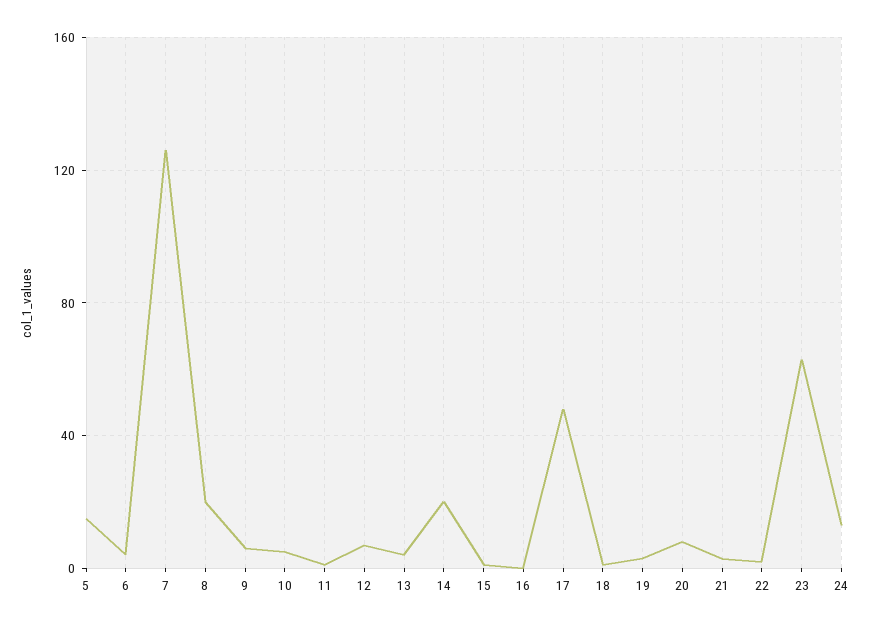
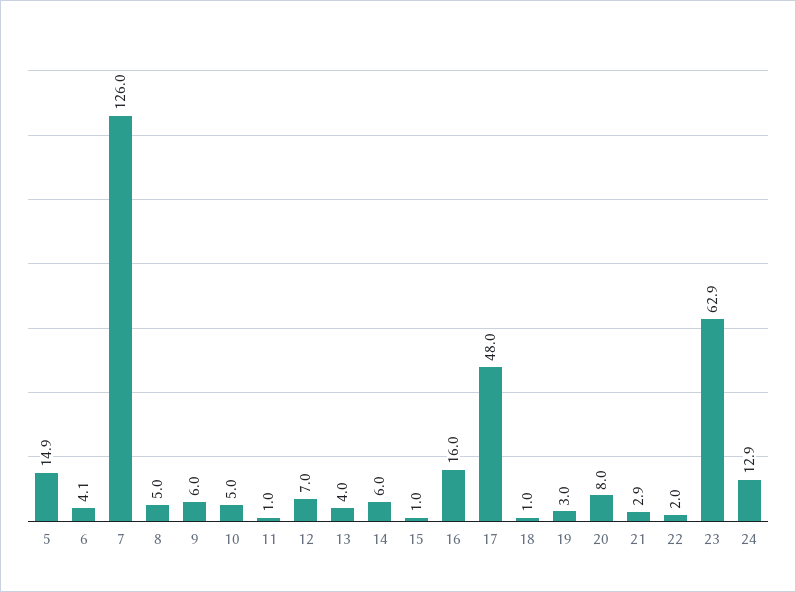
8: 20 -> 5
14: 20 -> 6
16: 0 -> 16

